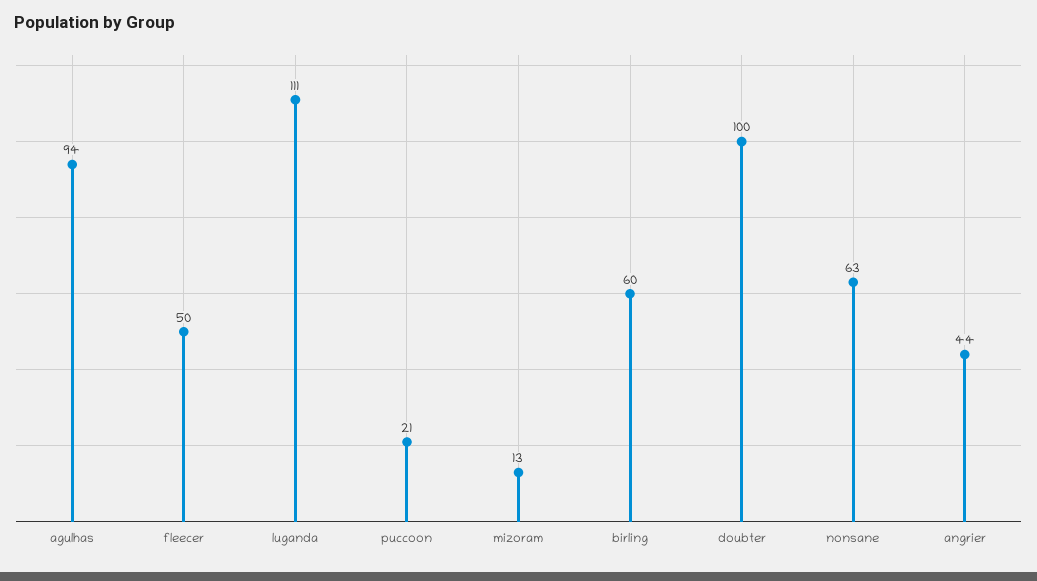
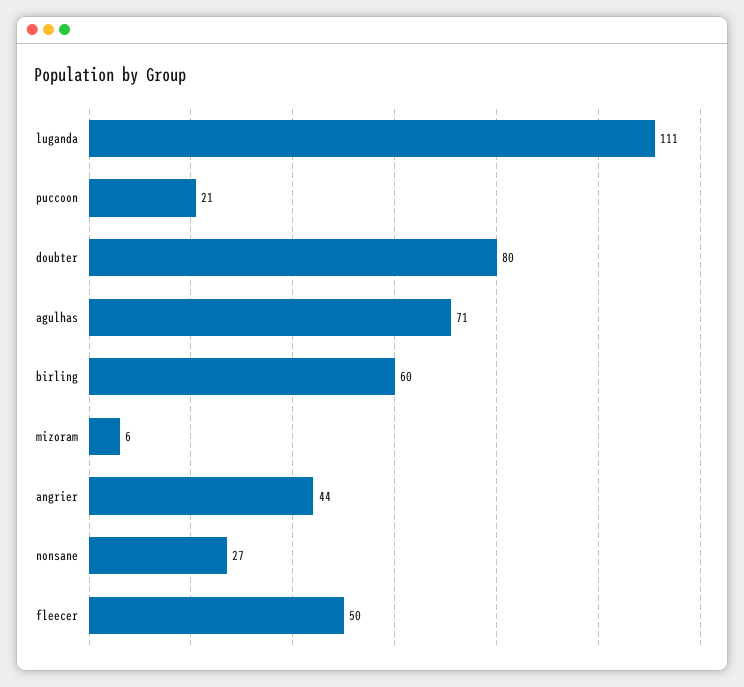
agulhas: 94 -> 71
mizoram: 13 -> 6
doubter: 100 -> 80
nonsane: 63 -> 27

